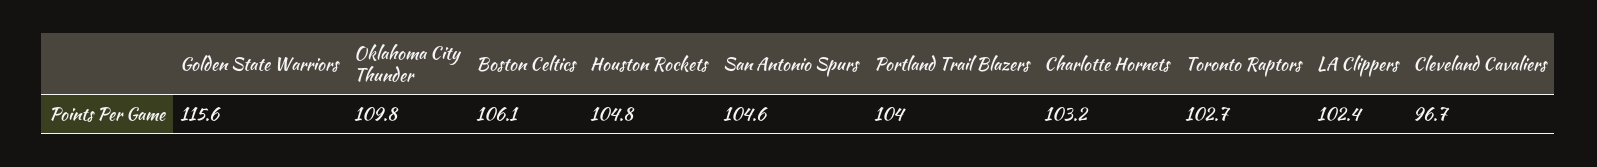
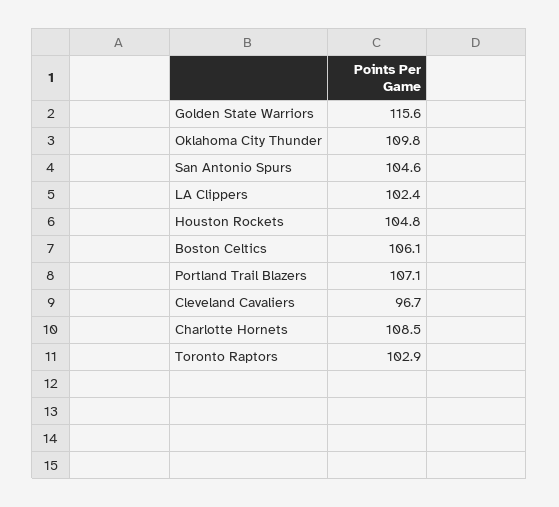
Portland Trail Blazers: 104 -> 107.1
Charlotte Hornets: 103.2 -> 108.5
Toronto Raptors: 102.7 -> 102.9

